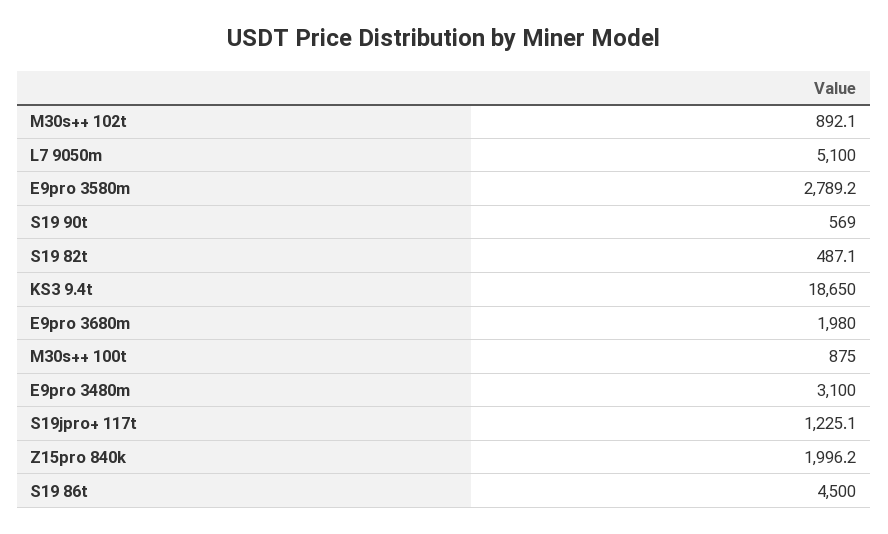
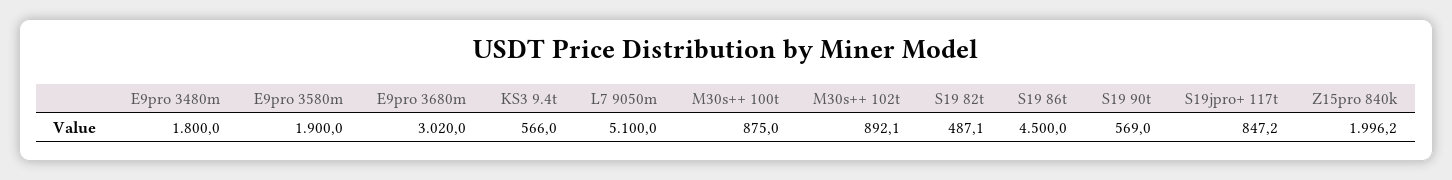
E9pro 3580m: 2789.2 -> 1900
KS3 9.4t: 18650 -> 566
E9pro 3680m: 1980 -> 3020
E9pro 3480m: 3100 -> 1800
S19jpro+ 117t: 1225.1 -> 847.2

